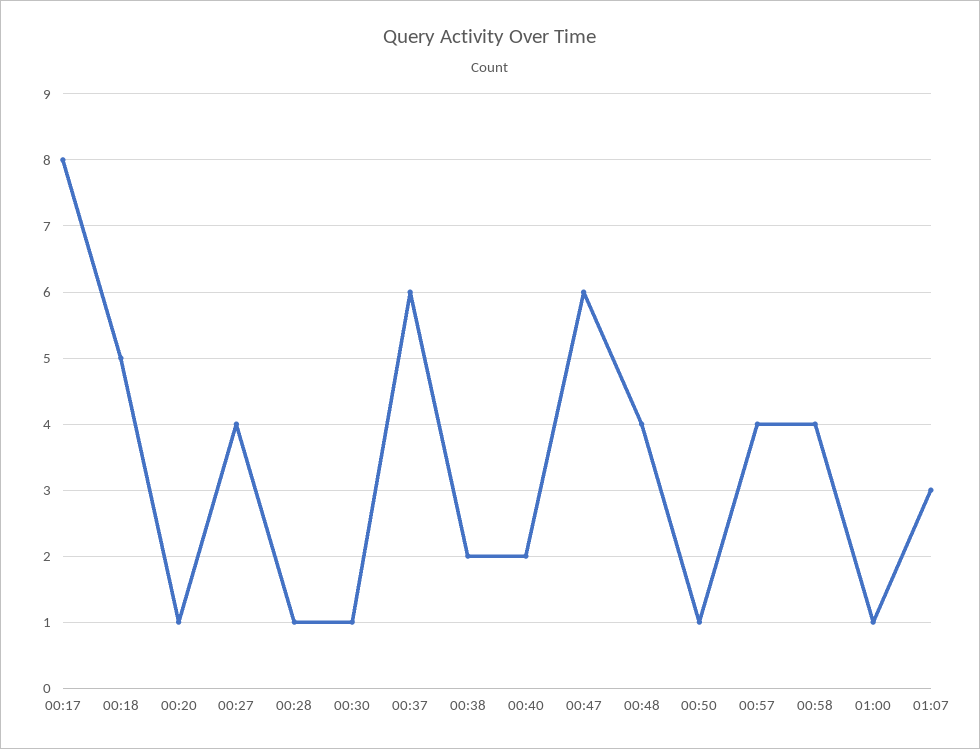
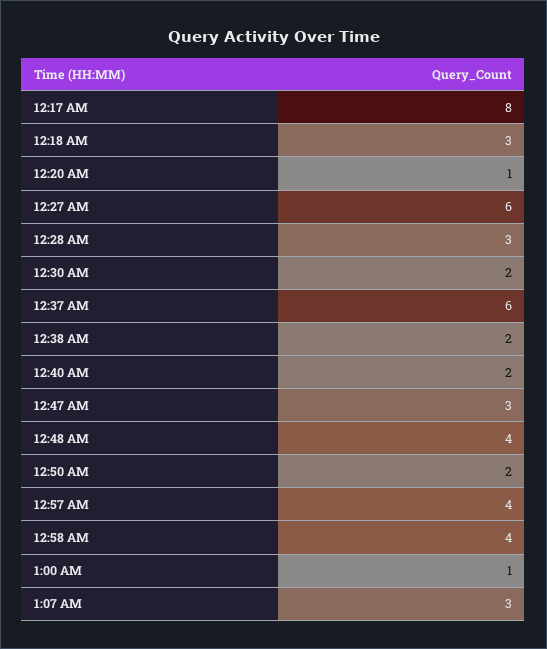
00:18: 5 -> 3
00:27: 4 -> 6
00:28: 1 -> 3
00:30: 1 -> 2
00:47: 6 -> 3
00:50: 1 -> 2

